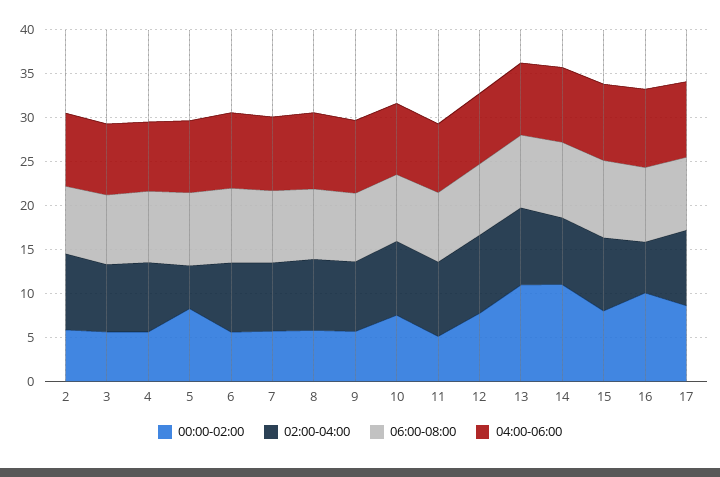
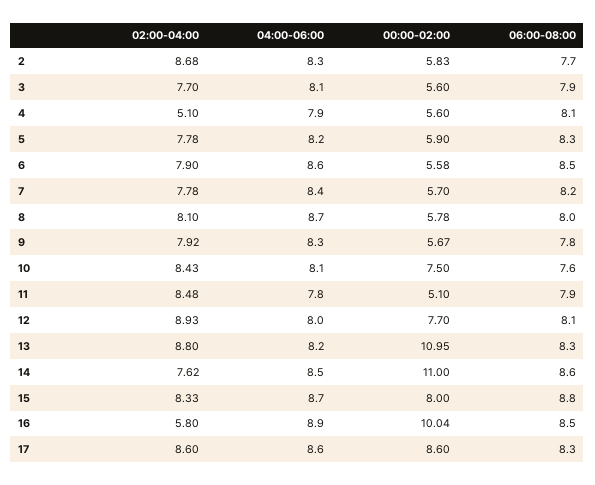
02:00-04:00, 4: 8 -> 5.1
00:00-02:00, 5: 8 -> 5.9
02:00-04:00, 5: 5 -> 7.78

